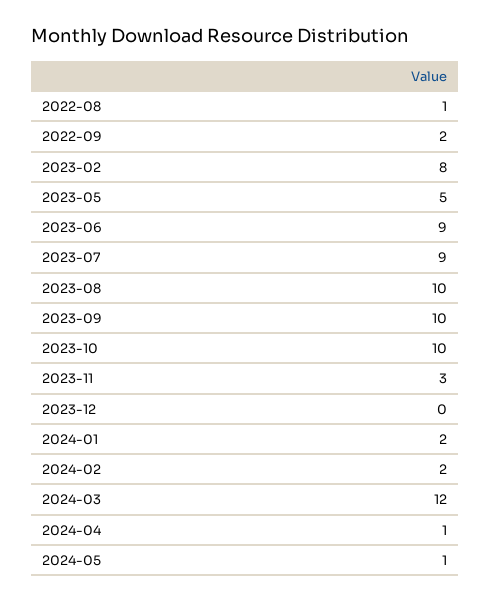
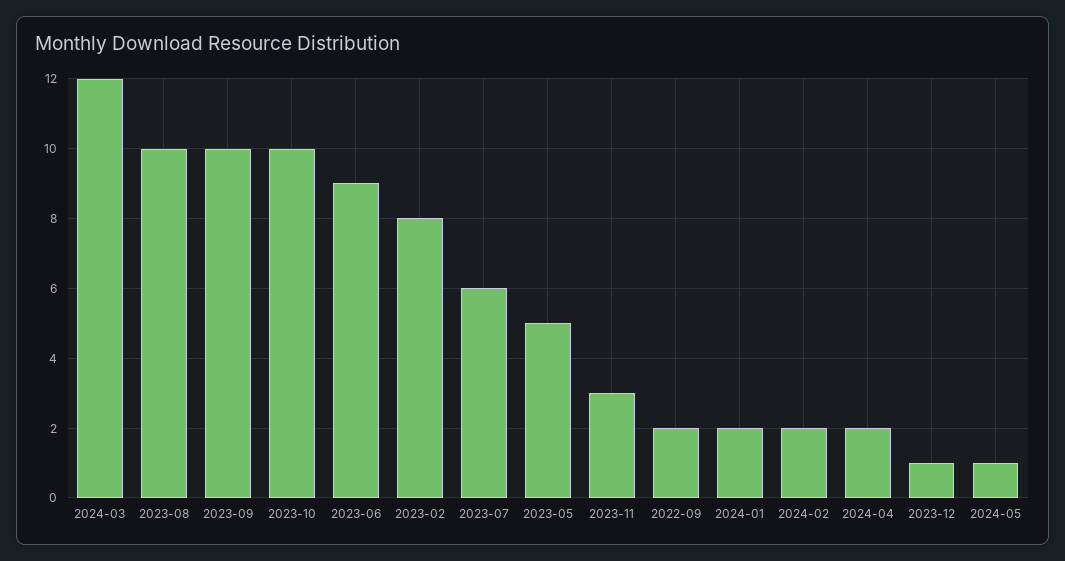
2022-08: 1 -> none
2023-07: 9 -> 6
2023-12: 0 -> 1
2024-04: 1 -> 2

